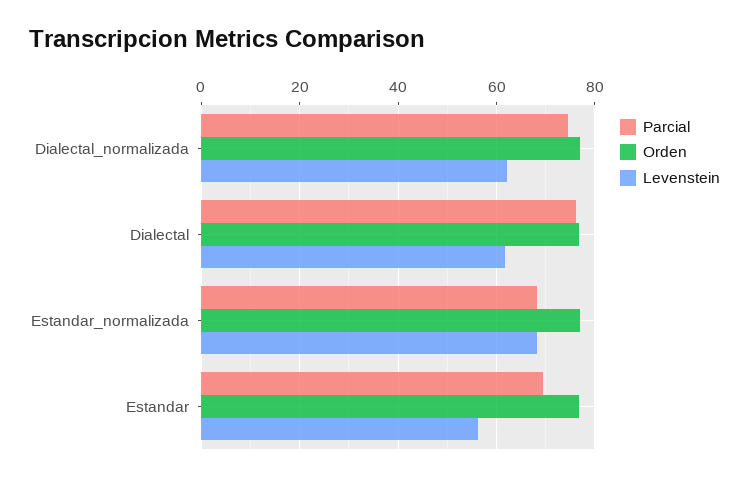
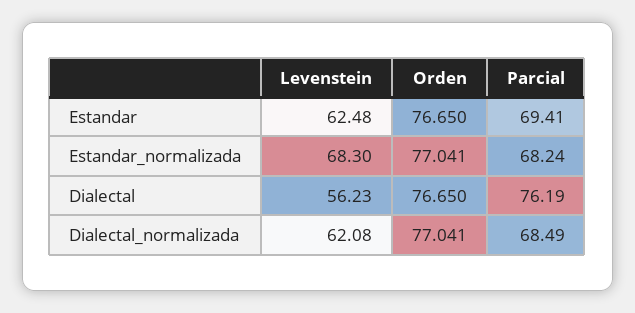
Parcial, Dialectal_normalizada: 74 -> 68.49
Levenstein, Dialectal: 62 -> 56.23
Levenstein, Estandar: 56 -> 62.48

